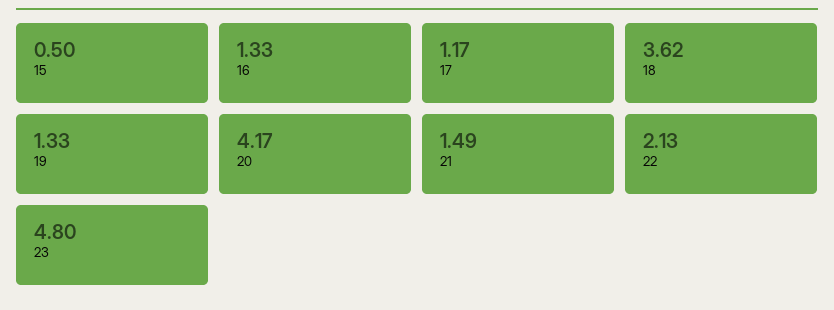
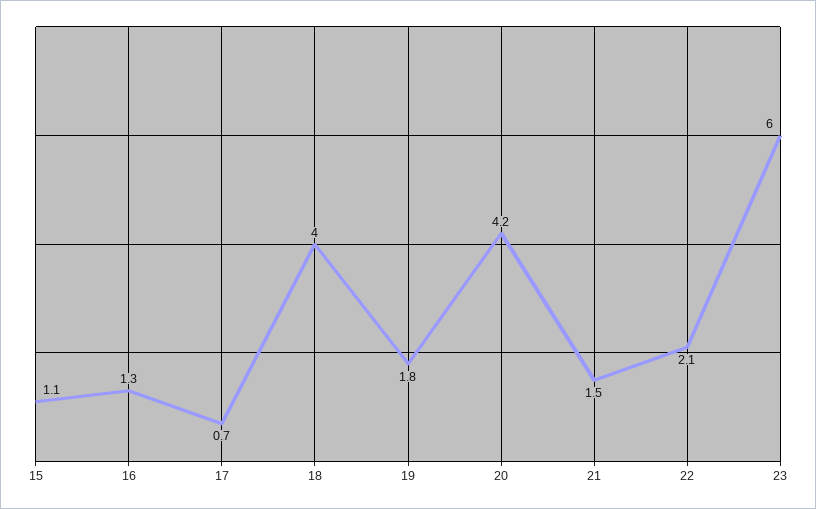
15: 0.5 -> 1.1
17: 1.17 -> 0.7
18: 3.62 -> 4
19: 1.33 -> 1.8
23: 4.8 -> 6

